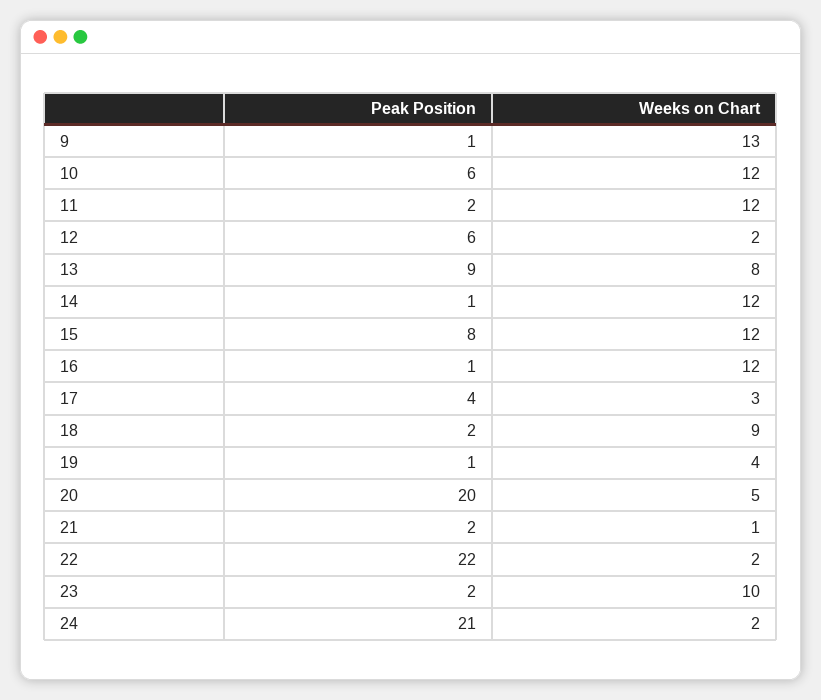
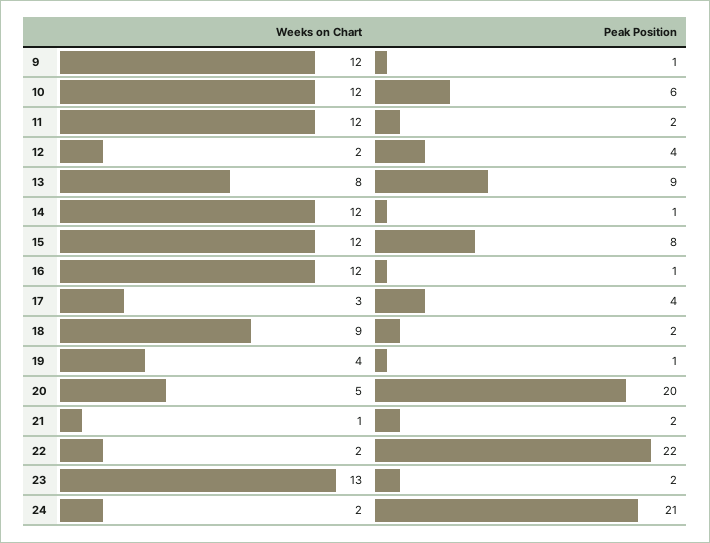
Weeks on Chart, 9: 13 -> 12
Peak Position, 12: 6 -> 4
Weeks on Chart, 23: 10 -> 13

